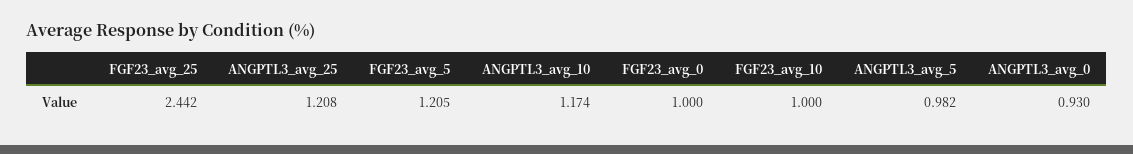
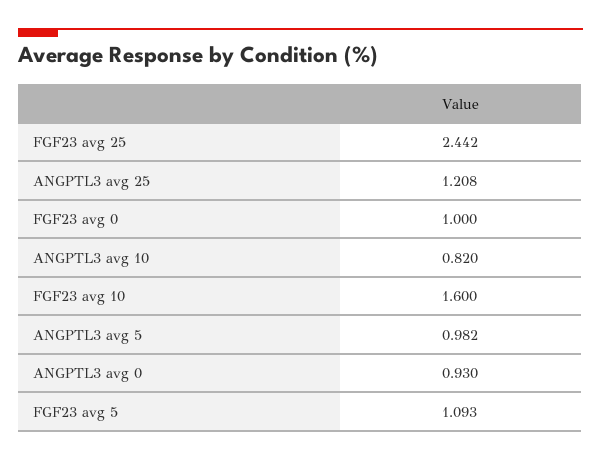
FGF23_avg_5: 1.205 -> 1.093
ANGPTL3_avg_10: 1.174 -> 0.82
FGF23_avg_10: 1 -> 1.6

